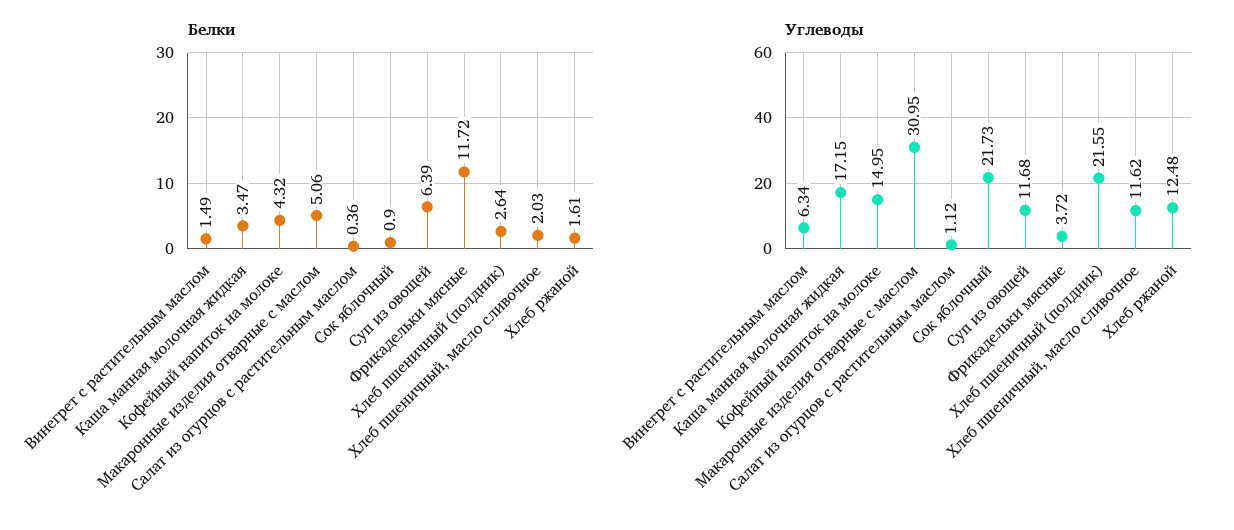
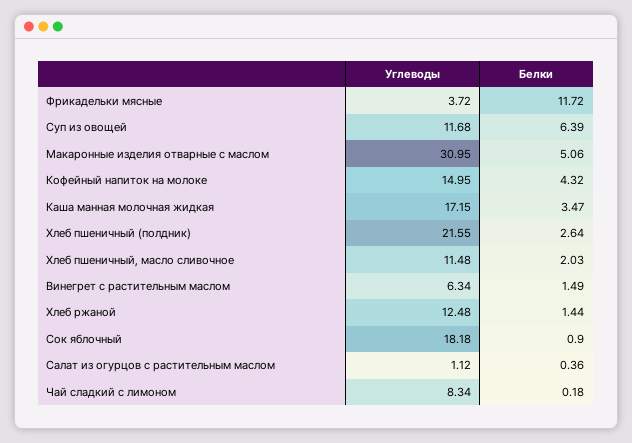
Белки, Хлеб ржаной: 1.61 -> 1.44
Углеводы, Сок яблочный: 21.73 -> 18.18
Углеводы, Хлеб пшеничный, масло сливочное: 11.62 -> 11.48
Углеводы, Чай сладкий с лимоном: none -> 8.34
Белки, Чай сладкий с лимоном: none -> 0.18

